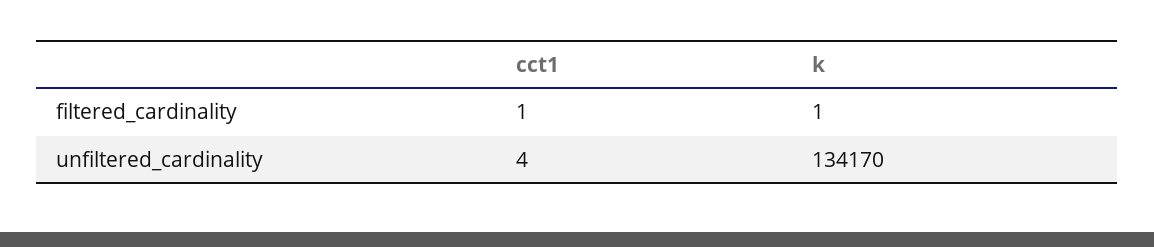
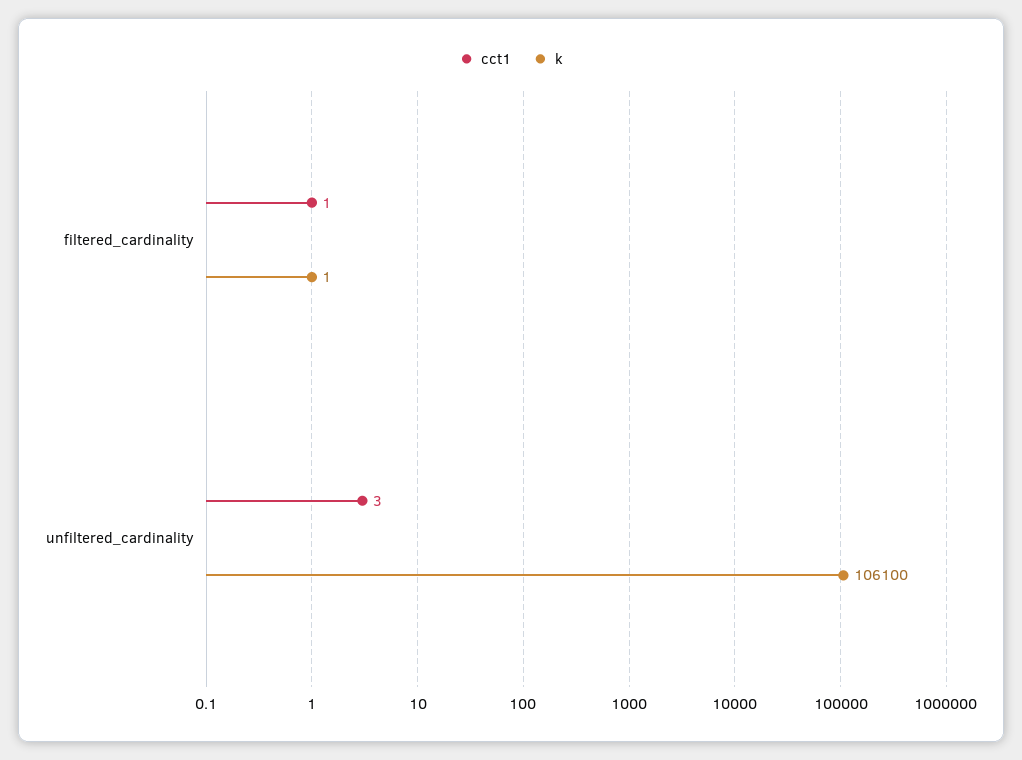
cct1, unfiltered_cardinality: 4 -> 3
k, unfiltered_cardinality: 134170 -> 106100

